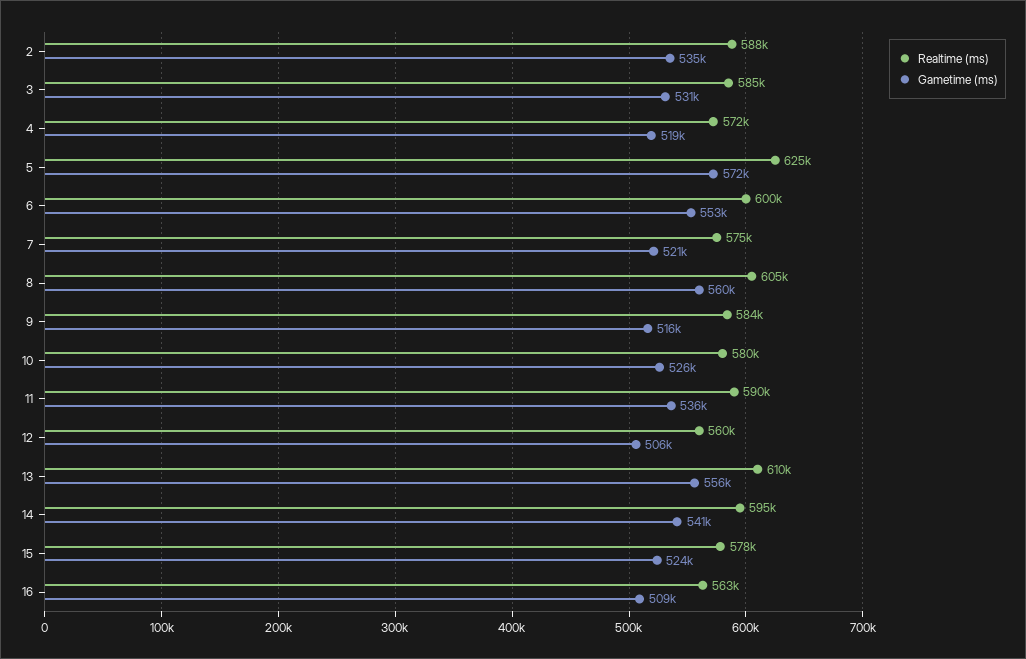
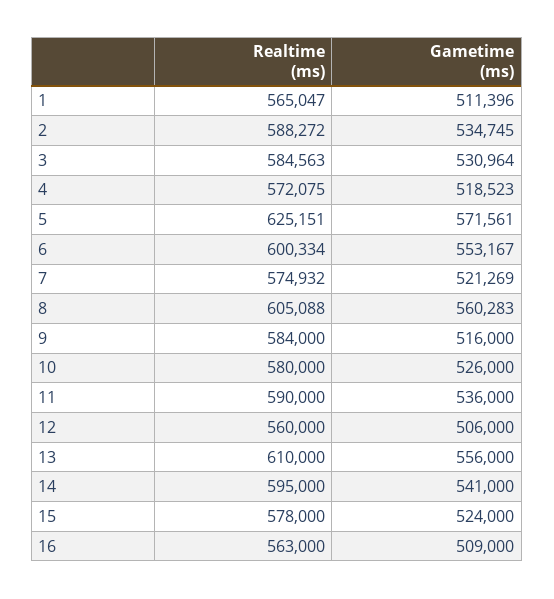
Realtime (ms), 1: none -> 565047
Gametime (ms), 1: none -> 511396

